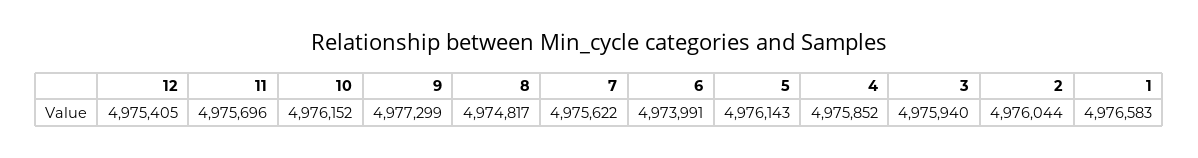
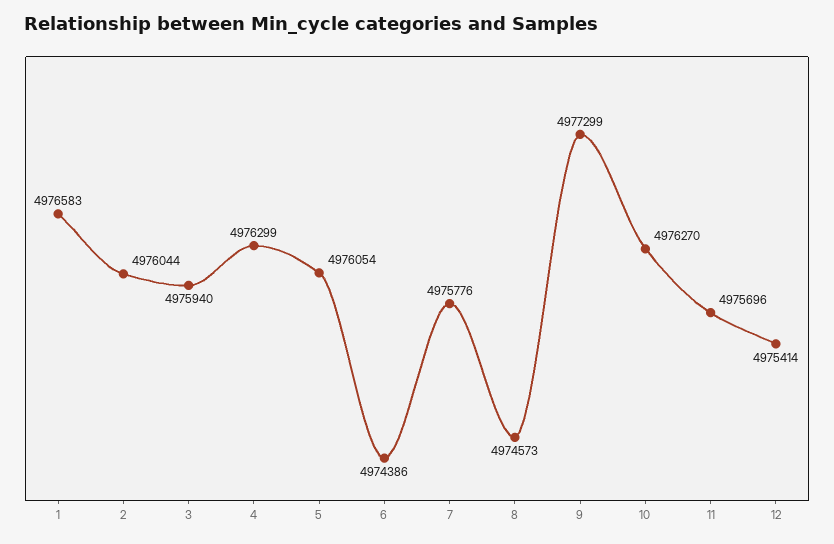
12: 4975405 -> 4975414
10: 4976152 -> 4976270
8: 4974817 -> 4974573
7: 4975622 -> 4975776
6: 4973991 -> 4974386
5: 4976143 -> 4976054
4: 4975852 -> 4976299

